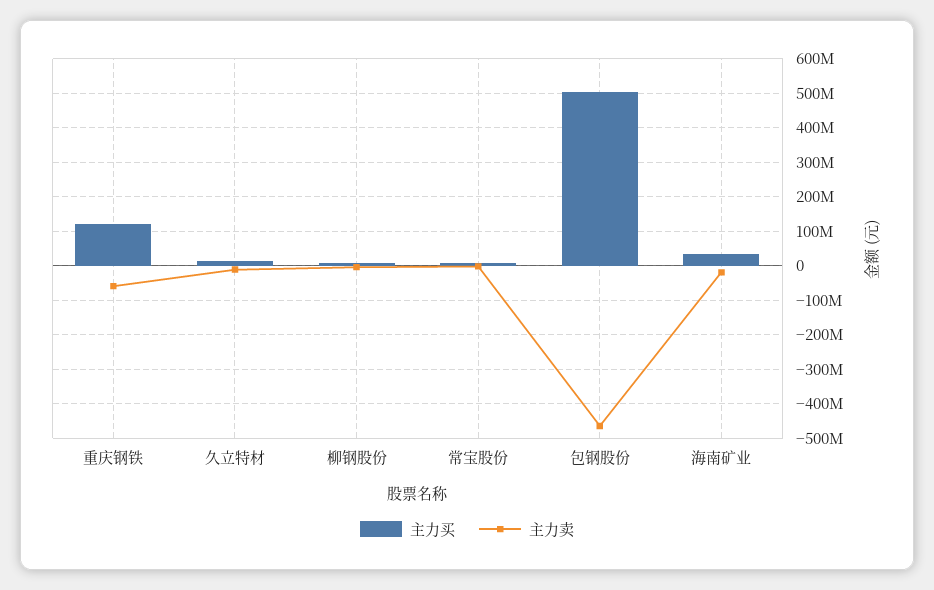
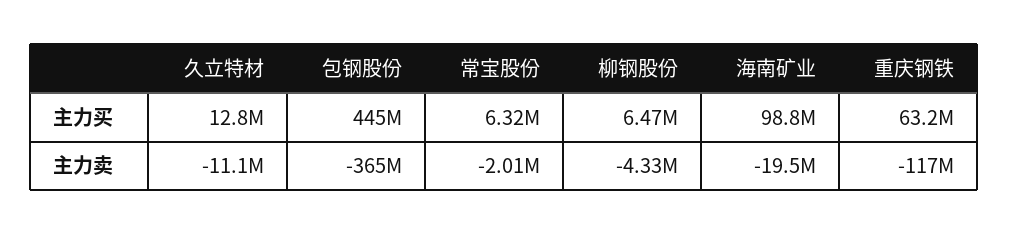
主力买, 重庆钢铁: 120000000 -> 63200000
主力卖, 重庆钢铁: -60000000 -> -117000000
主力买, 包钢股份: 500000000 -> 445000000
主力卖, 包钢股份: -460000000 -> -365000000
主力买, 海南矿业: 40000000 -> 98800000

